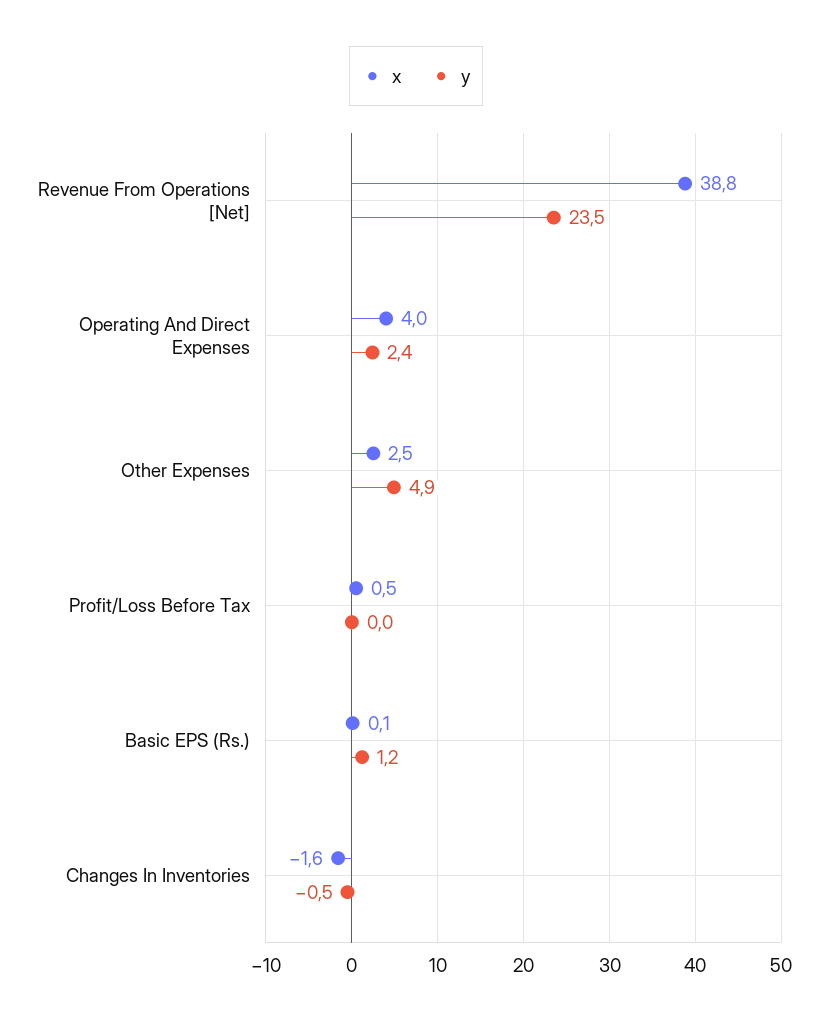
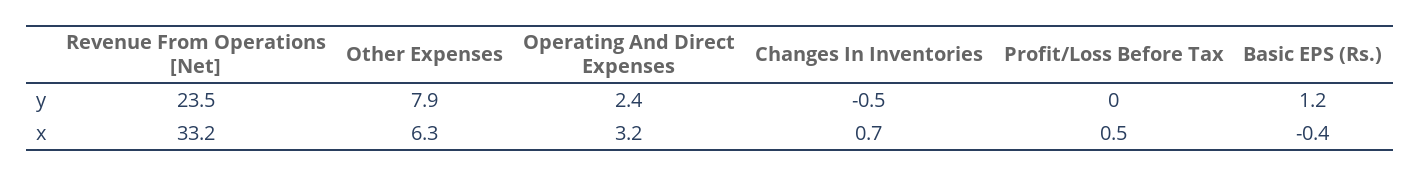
x, Revenue From Operations [Net]: 38.8 -> 33.2
x, Operating And Direct Expenses: 4 -> 3.2
x, Other Expenses: 2.5 -> 6.3
y, Other Expenses: 4.9 -> 7.9
x, Basic EPS (Rs.): 0.1 -> -0.4
x, Changes In Inventories: -1.6 -> 0.7

